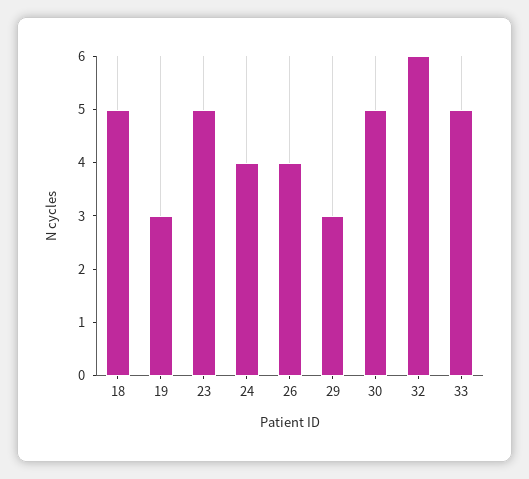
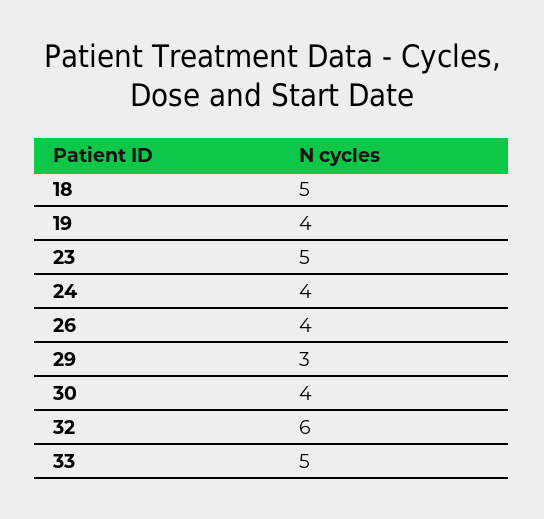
19: 3 -> 4
30: 5 -> 4

